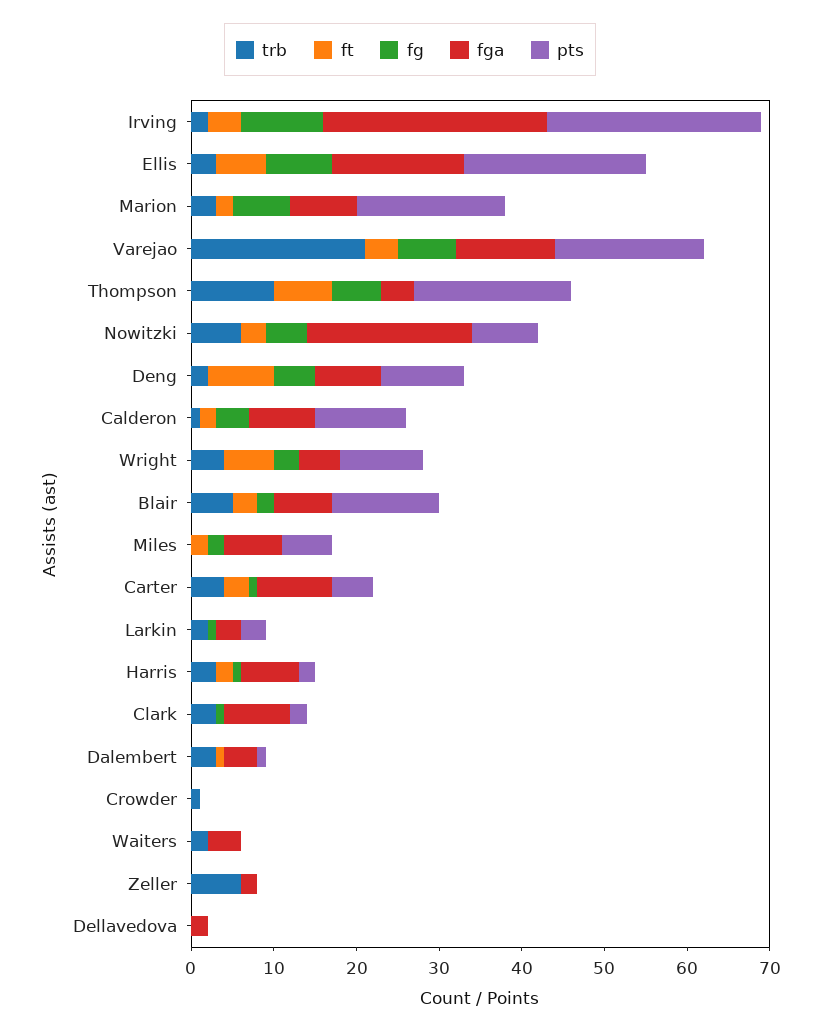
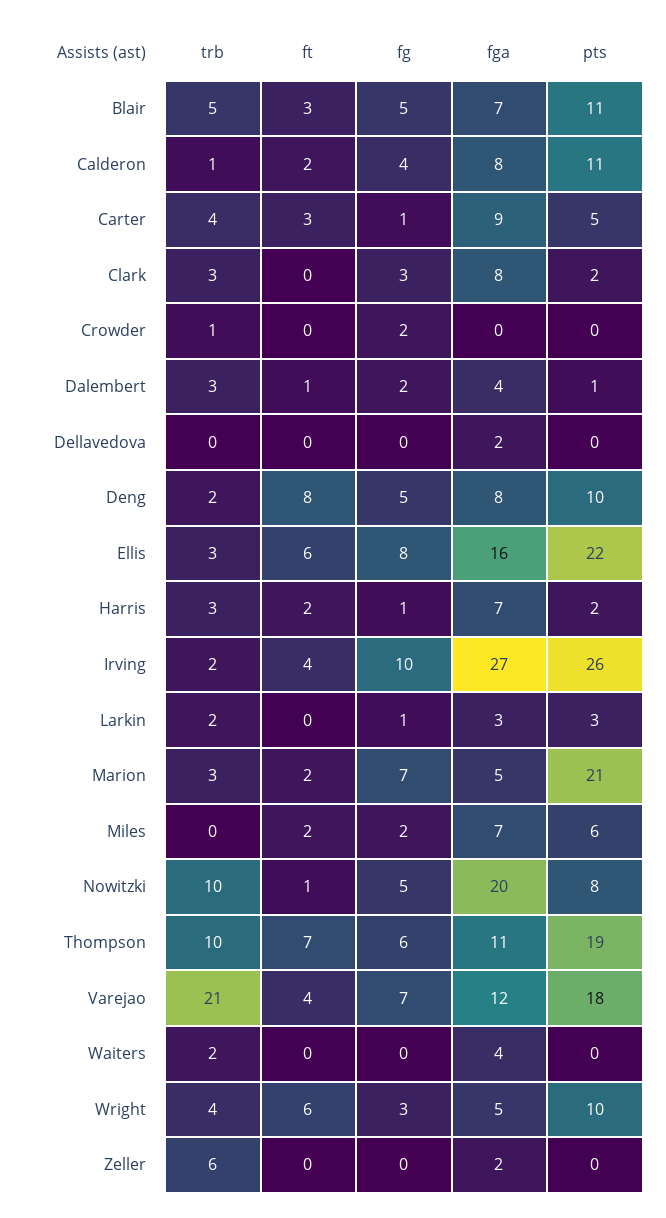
fga, Marion: 8 -> 5
pts, Marion: 18 -> 21
fga, Thompson: 4 -> 11
trb, Nowitzki: 6 -> 10
ft, Nowitzki: 3 -> 1
fg, Blair: 2 -> 5
pts, Blair: 13 -> 11
fg, Clark: 1 -> 3
fg, Dalembert: 0 -> 2
fg, Crowder: 0 -> 2

